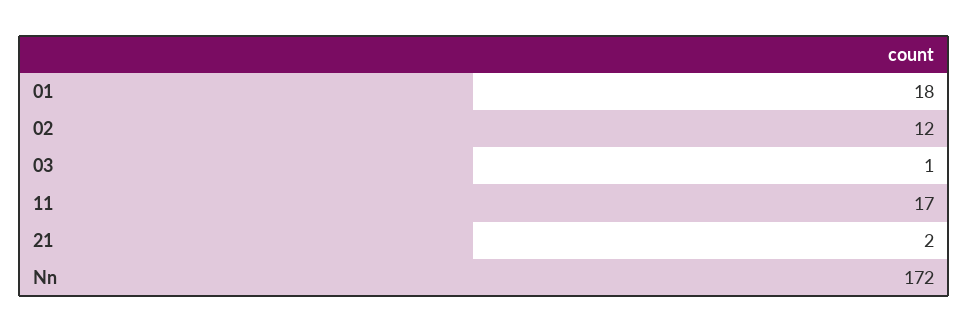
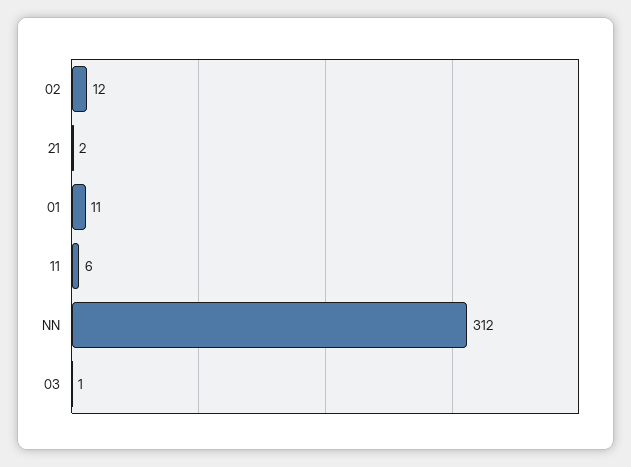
01: 18 -> 11
11: 17 -> 6
Nn: 172 -> 312

